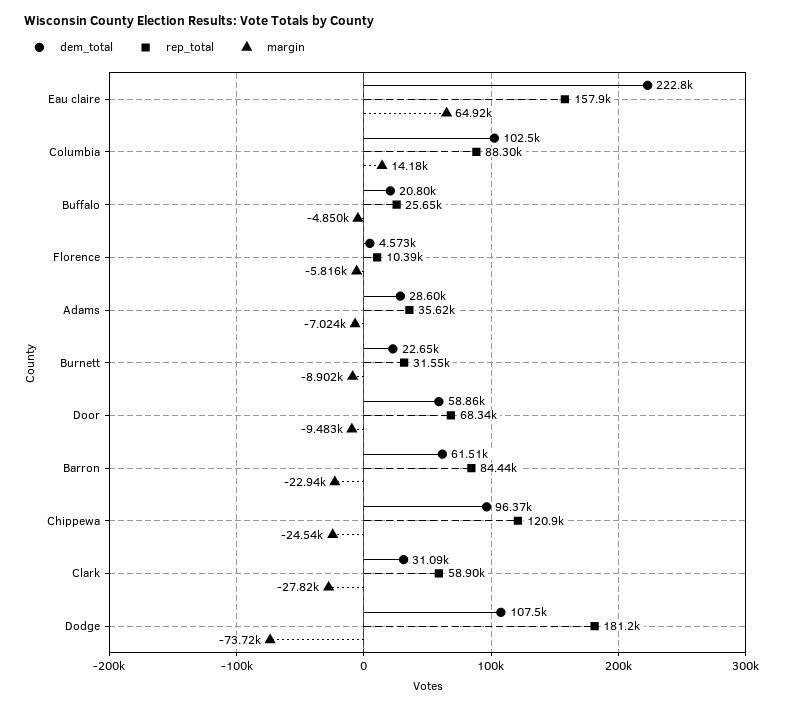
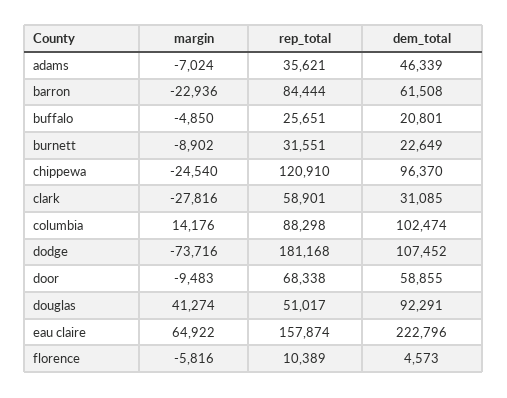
dem_total, Adams: 28600 -> 46339
margin, douglas: none -> 41274
rep_total, douglas: none -> 51017
dem_total, douglas: none -> 92291

